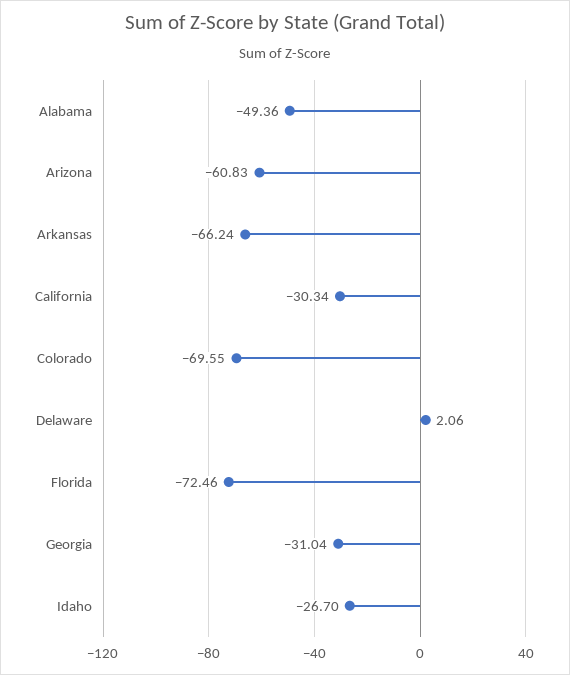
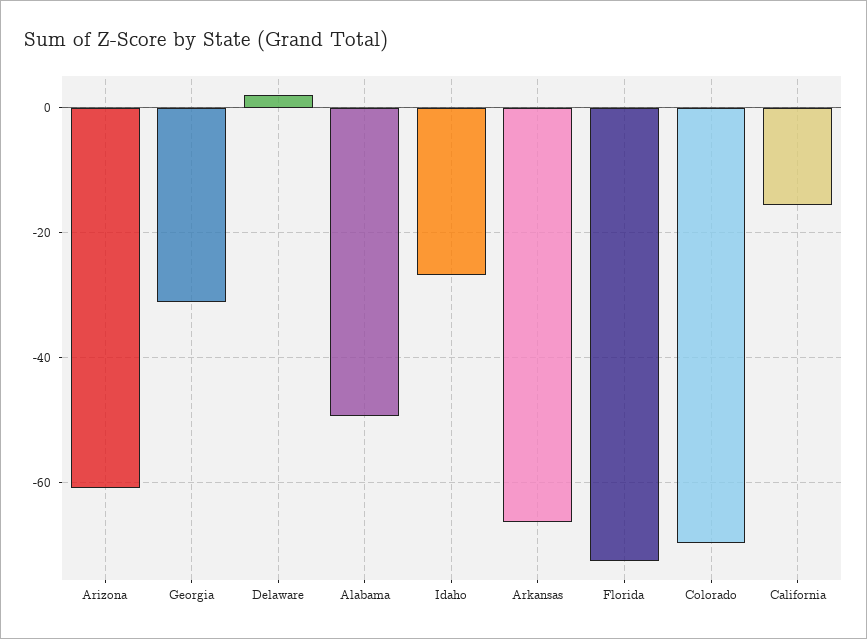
California: -30.34 -> -16

